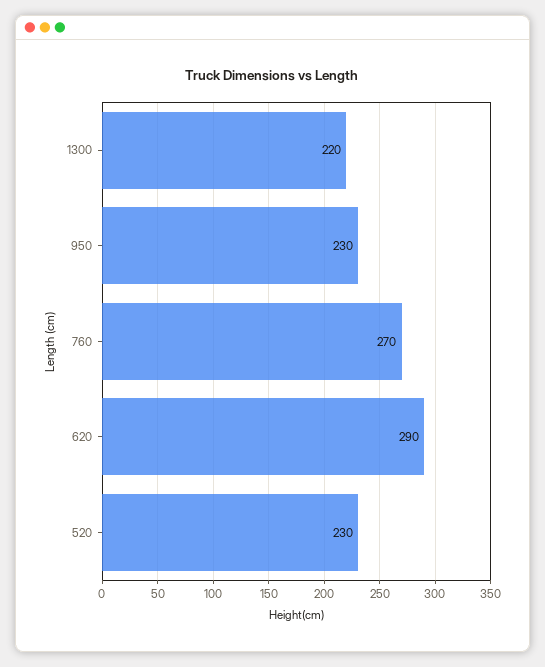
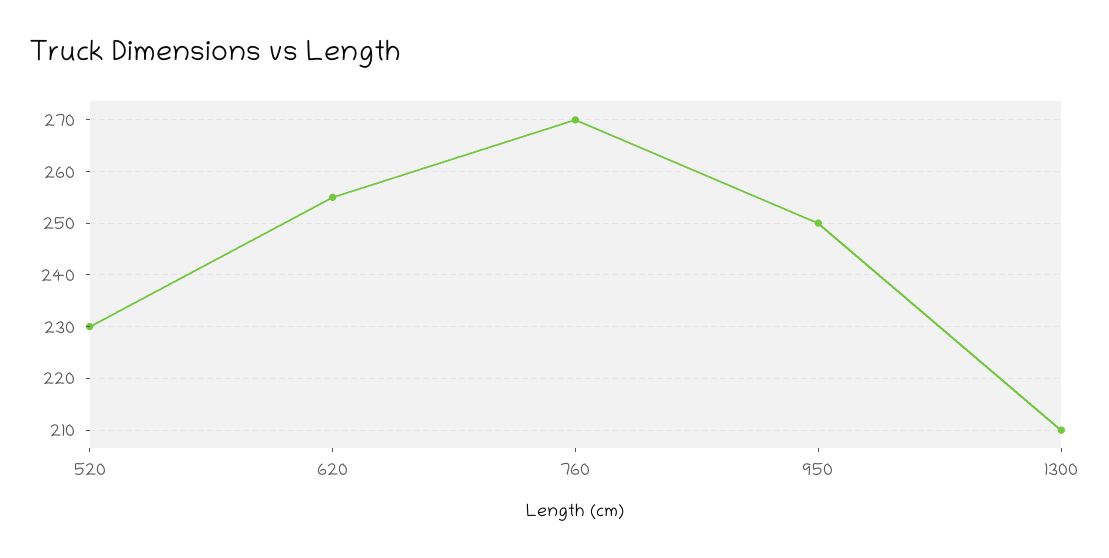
1300: 220 -> 210
950: 230 -> 250
620: 290 -> 255

